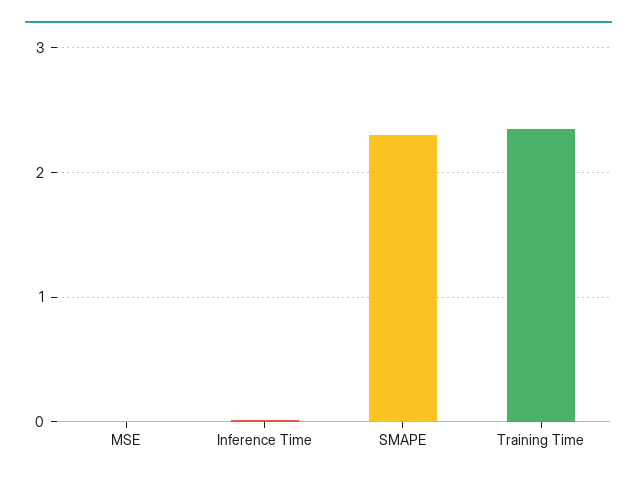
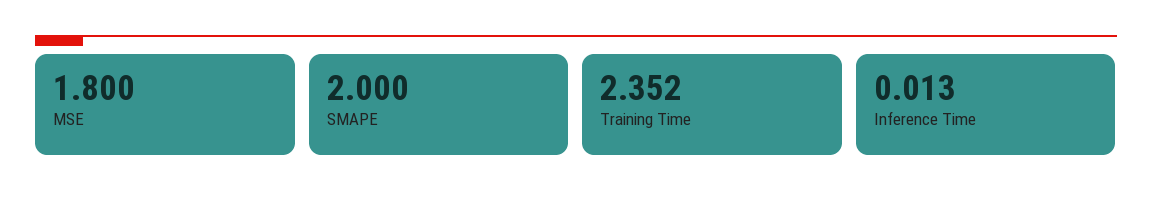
MSE: 0 -> 1.8
SMAPE: 2.3 -> 2

